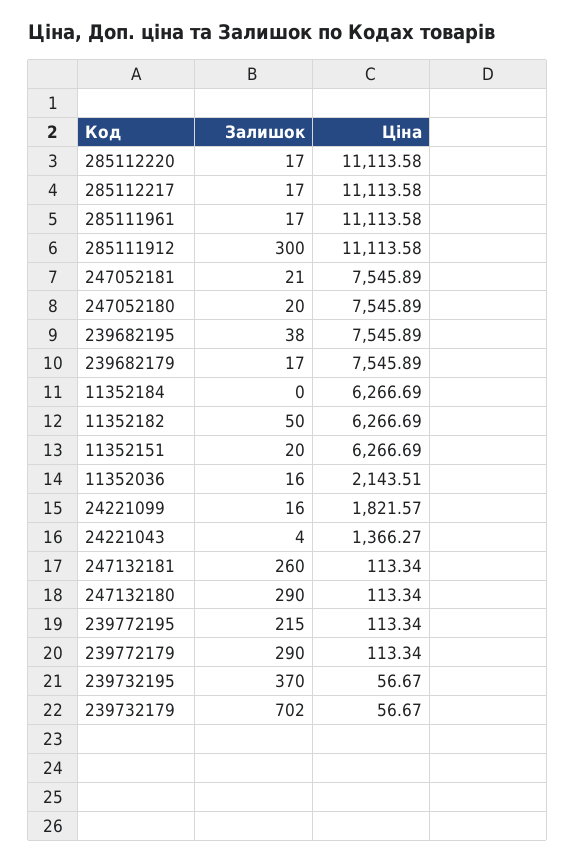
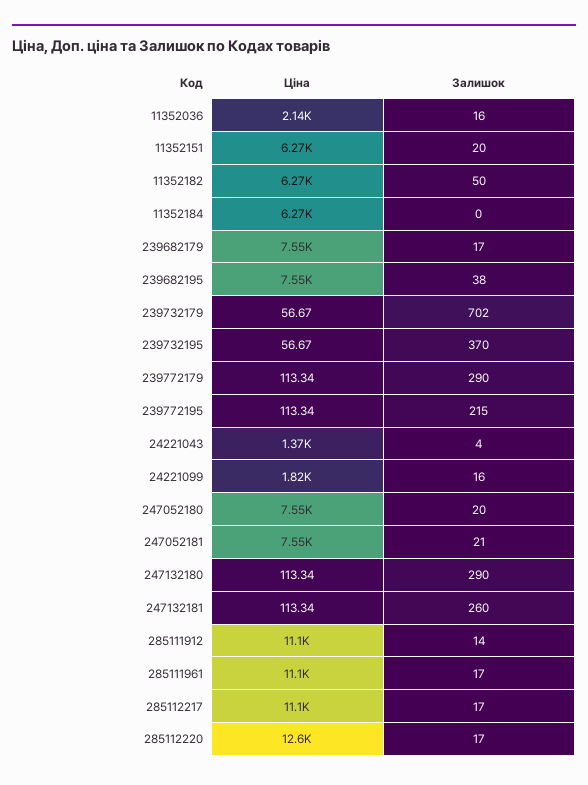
Ціна, 285112220: 11113.58 -> 12600
Залишок, 285111912: 300 -> 14

